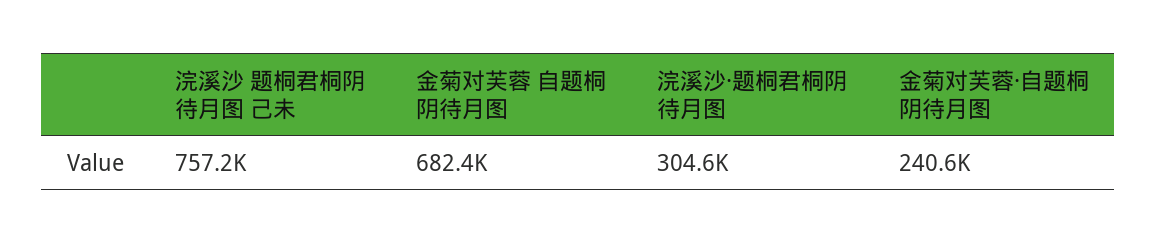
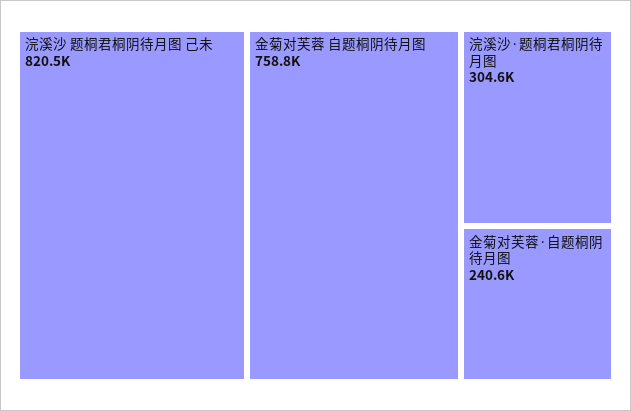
浣溪沙 题桐君桐阴待月图 己未: 757200 -> 820500
金菊对芙蓉 自题桐阴待月图: 682400 -> 758800

